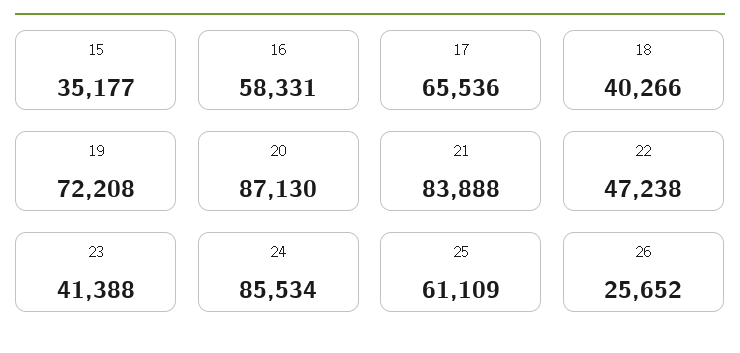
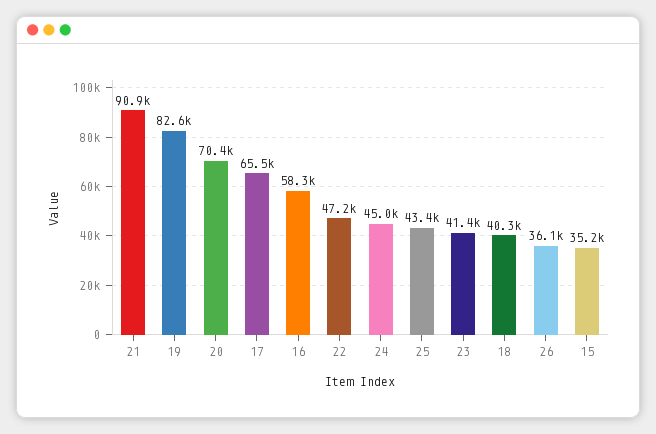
19: 72208 -> 82600
20: 87130 -> 70400
21: 83888 -> 90900
24: 85534 -> 45000
25: 61109 -> 43400
26: 25652 -> 36100

